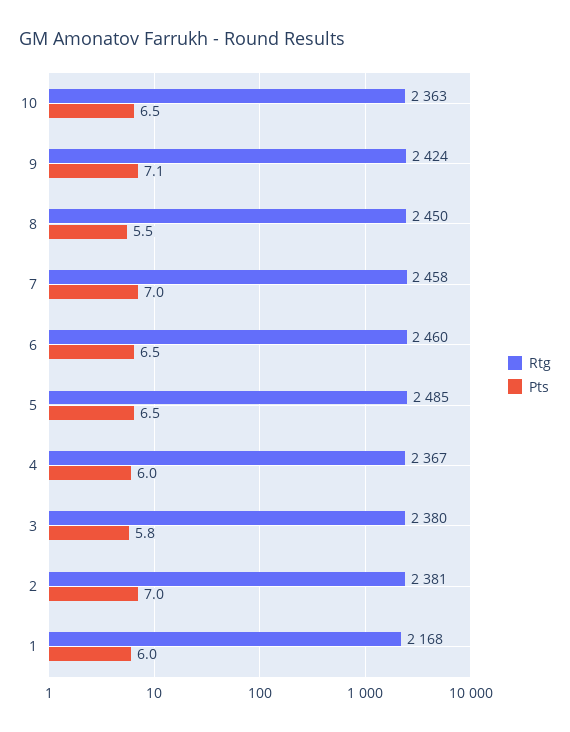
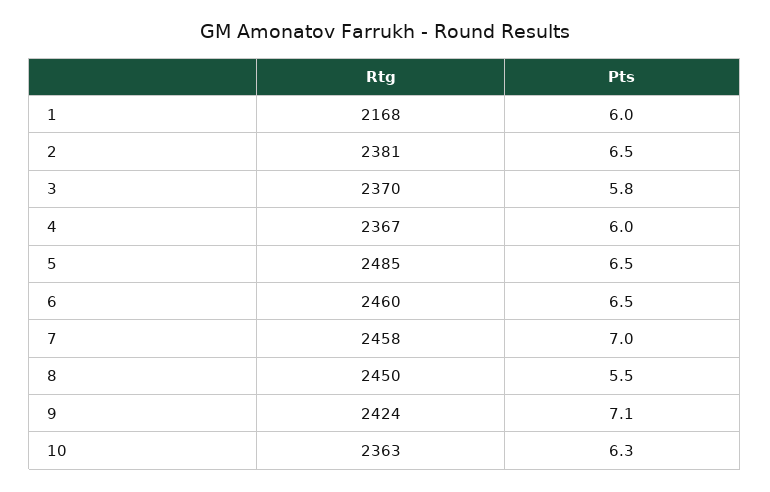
Pts, 10: 6.5 -> 6.3
Rtg, 3: 2380 -> 2370
Pts, 2: 7 -> 6.5

